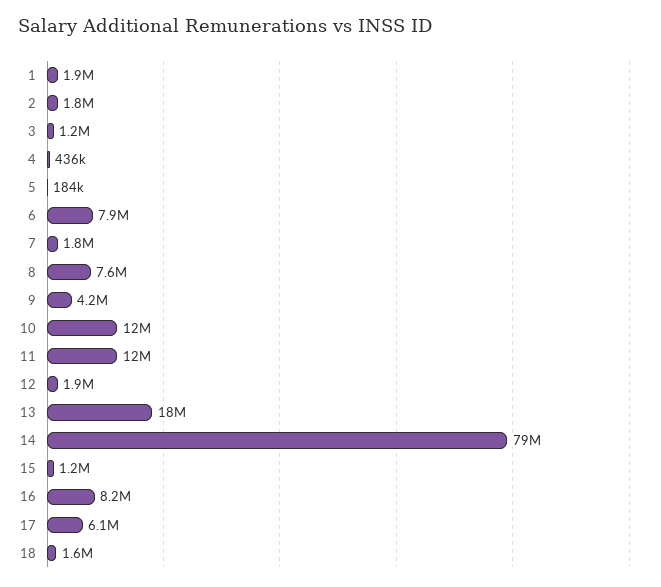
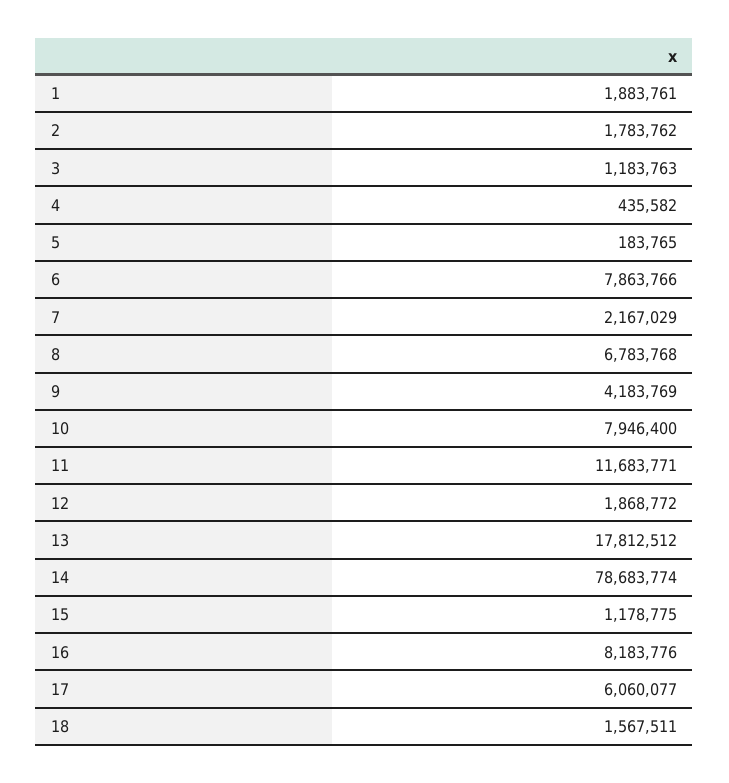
7: 1800000 -> 2167029
8: 7600000 -> 6783768
10: 12000000 -> 7946400

